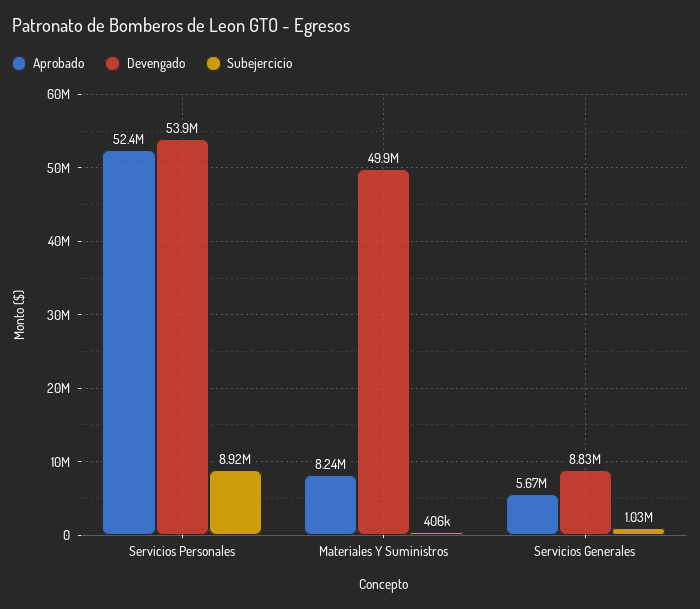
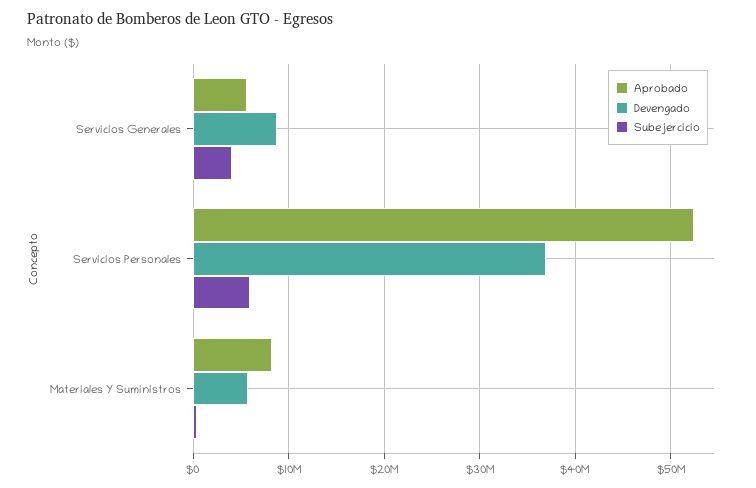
Devengado, Servicios Personales: 53900000 -> 37000000
Subejercicio, Servicios Personales: 8920000 -> 6000000
Devengado, Materiales Y Suministros: 49900000 -> 6000000
Subejercicio, Servicios Generales: 1030000 -> 4000000

